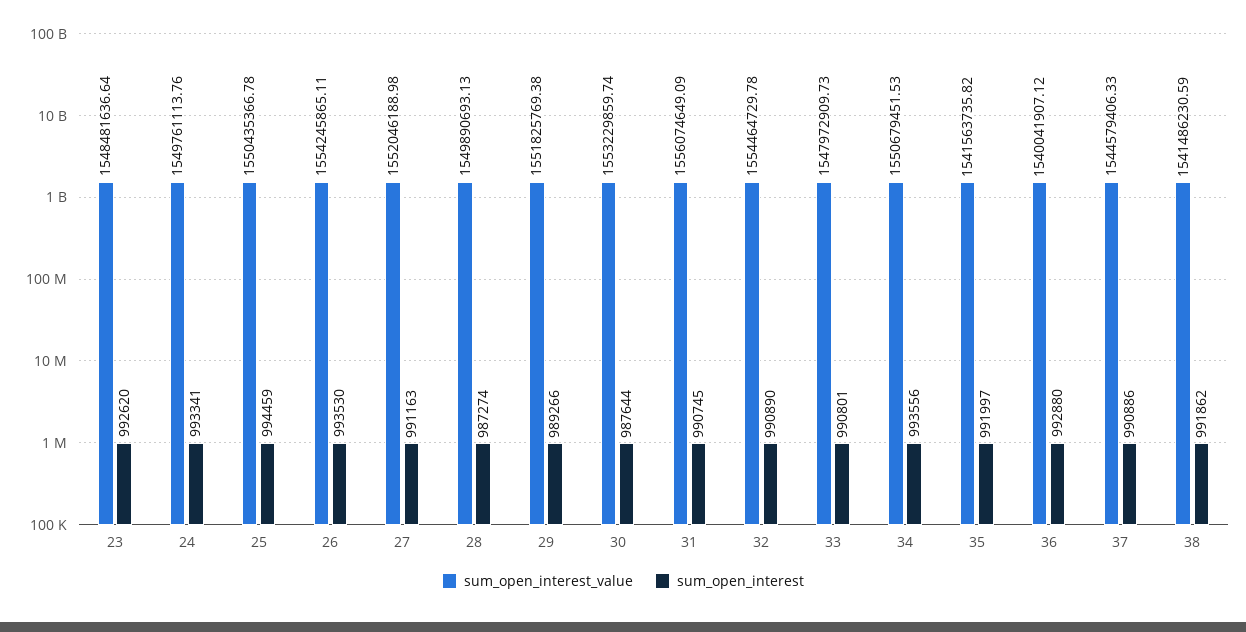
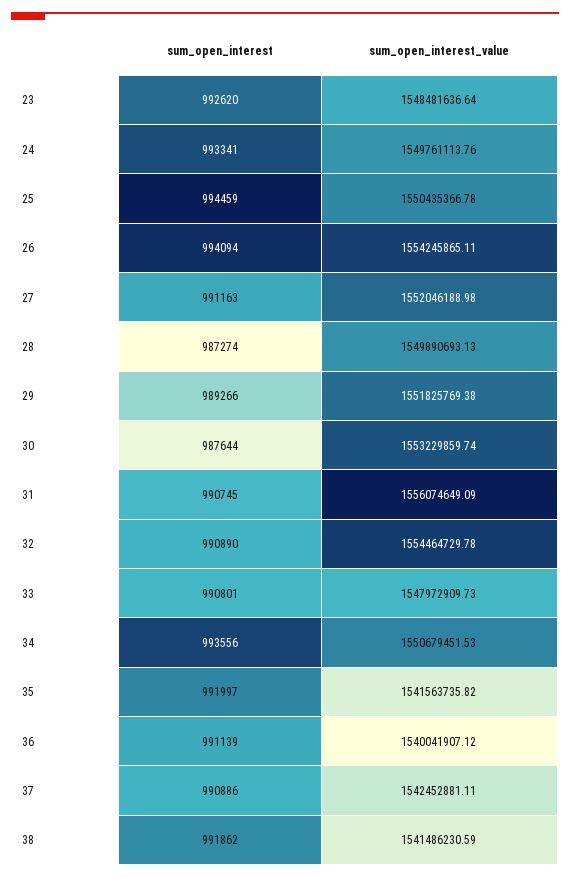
sum_open_interest, 26: 993530 -> 994094
sum_open_interest, 36: 992880 -> 991139
sum_open_interest_value, 37: 1544579406.33 -> 1542452881.11

